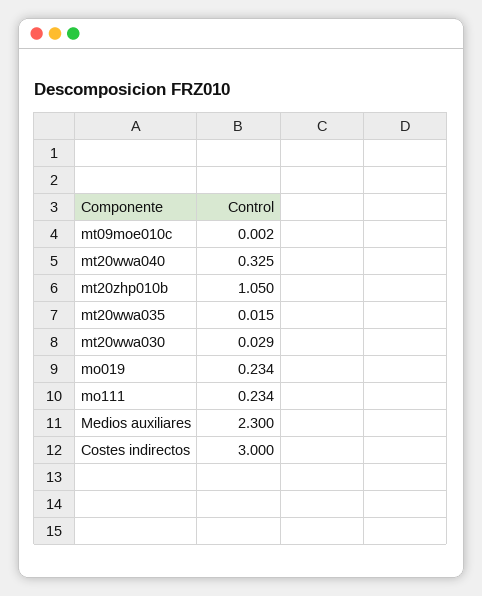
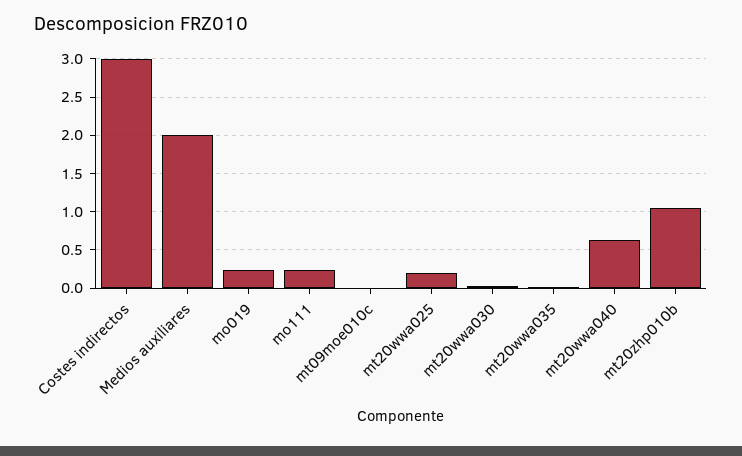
mt20wwa040: 0.325 -> 0.6
Medios auxiliares: 2.3 -> 2
mt20wwa025: none -> 0.2

